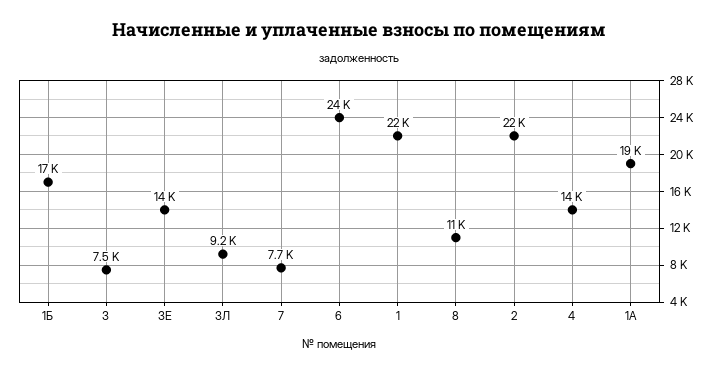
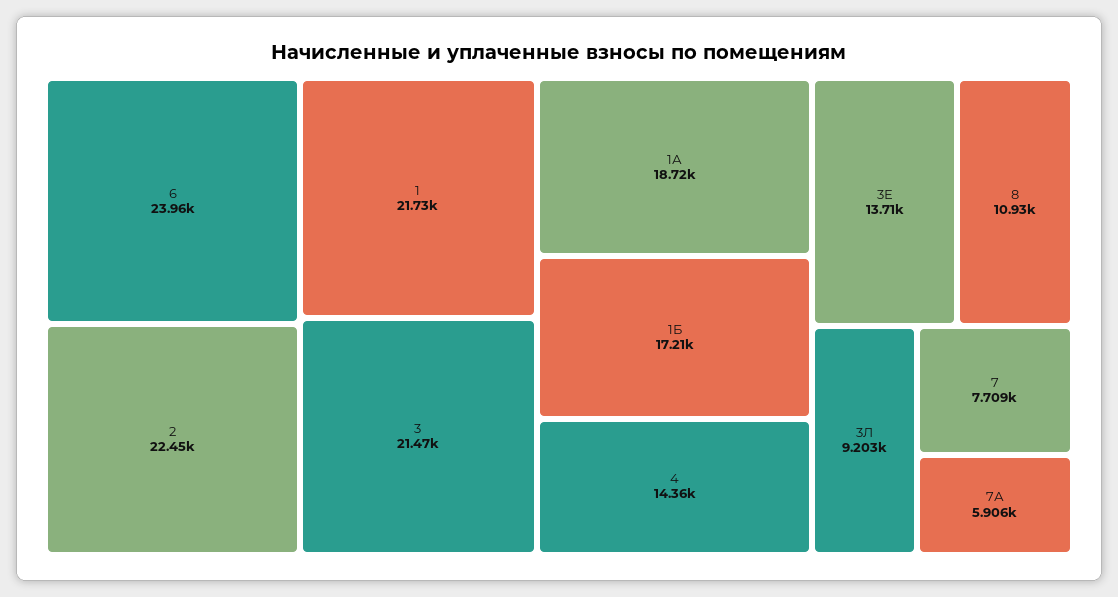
3: 7500 -> 21470
7А: none -> 5906

